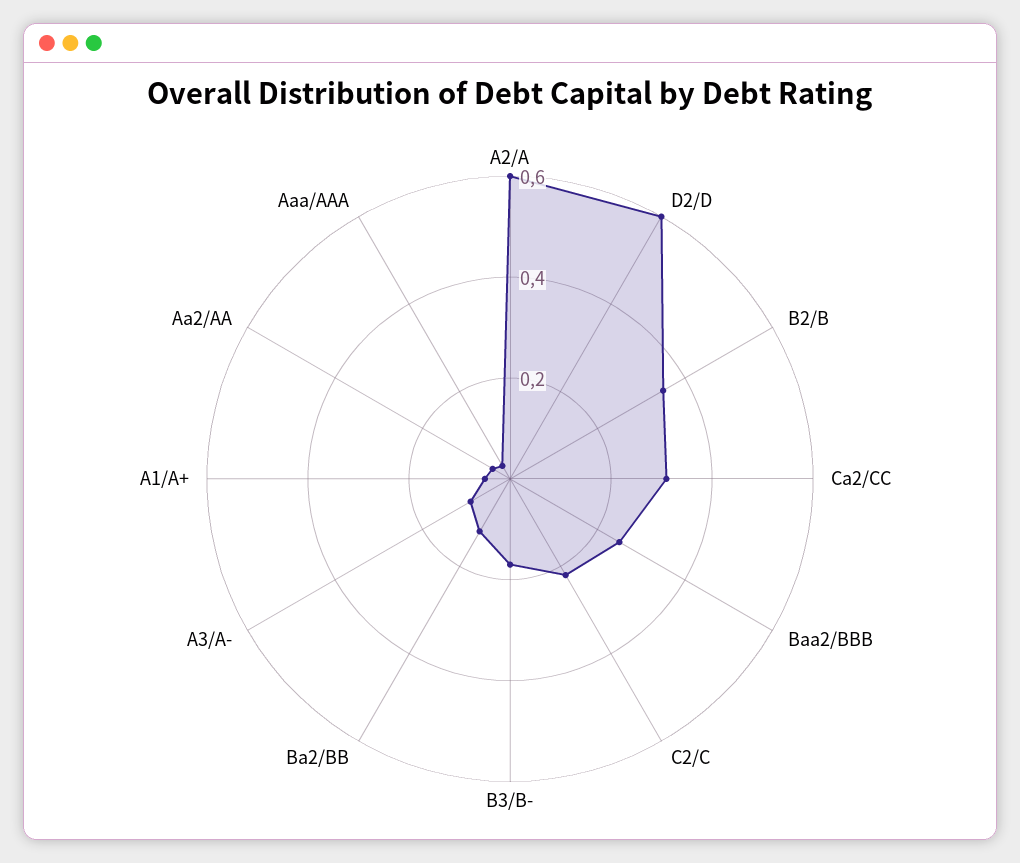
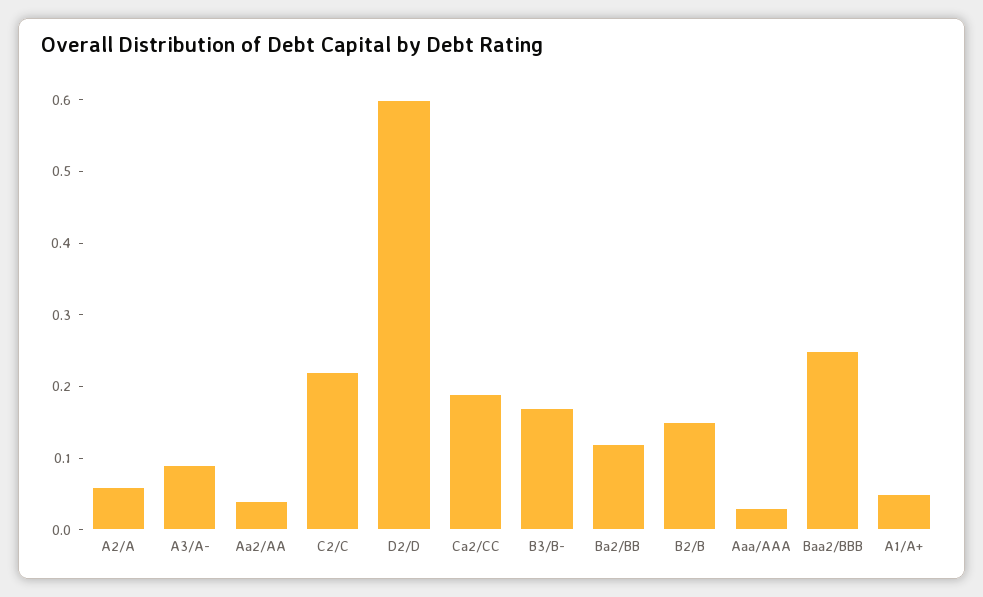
A2/A: 0.6 -> 0.05
B2/B: 0.35 -> 0.15
Ca2/CC: 0.3 -> 0.2

